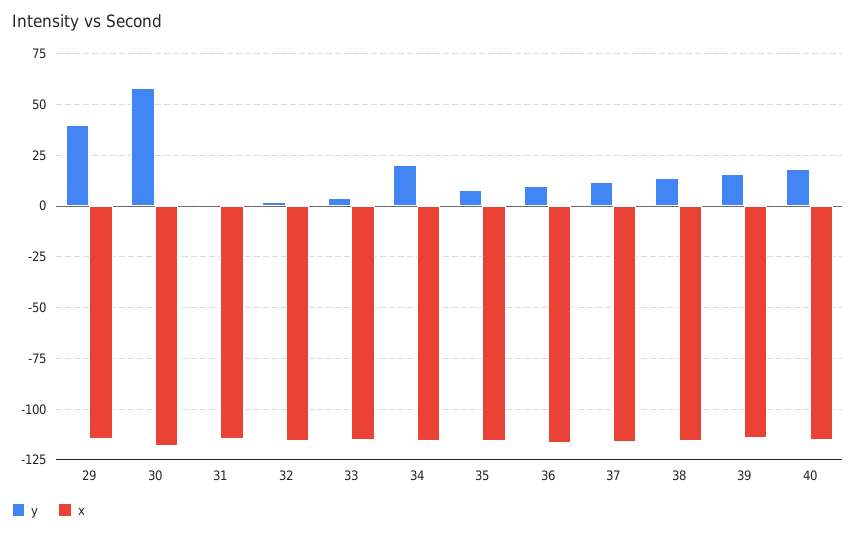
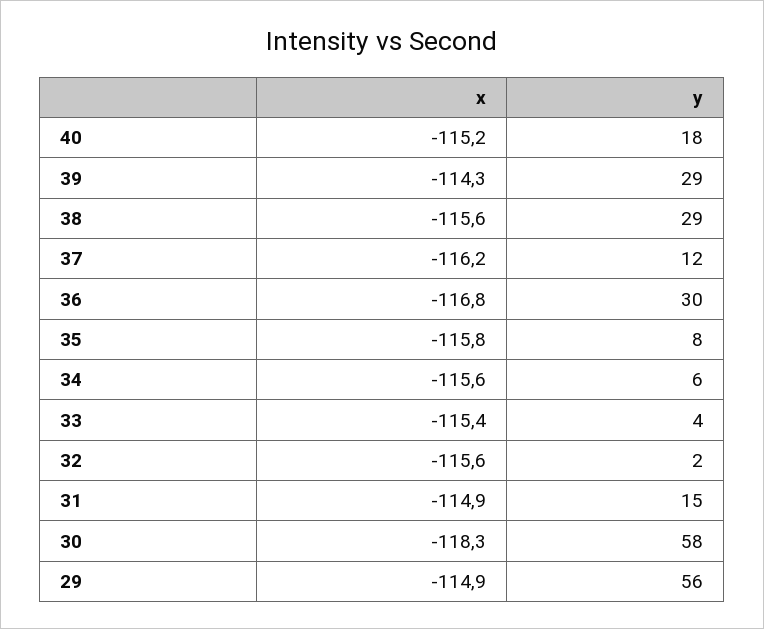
y, 29: 40 -> 56
y, 31: 0 -> 15
y, 34: 20 -> 6
y, 36: 10 -> 30
y, 38: 15 -> 29
y, 39: 15 -> 29

